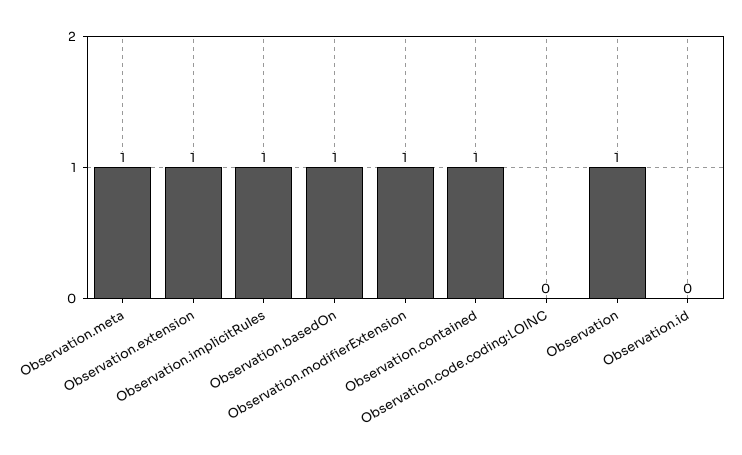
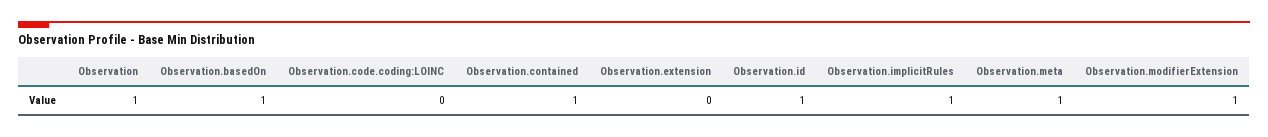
Observation.extension: 1 -> 0
Observation.id: 0 -> 1

